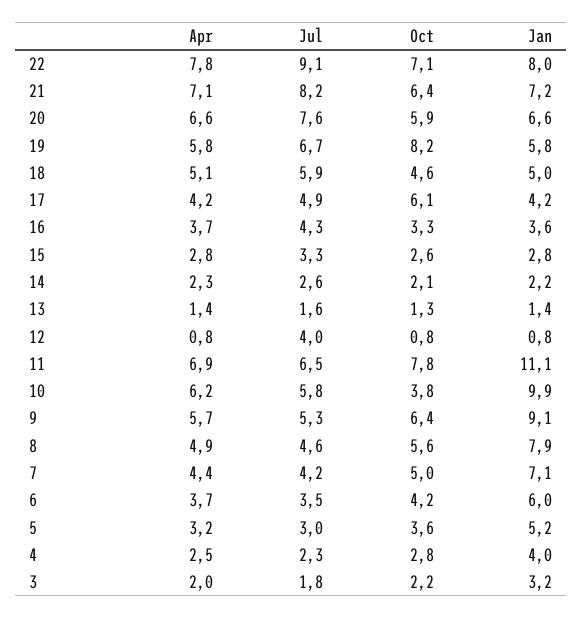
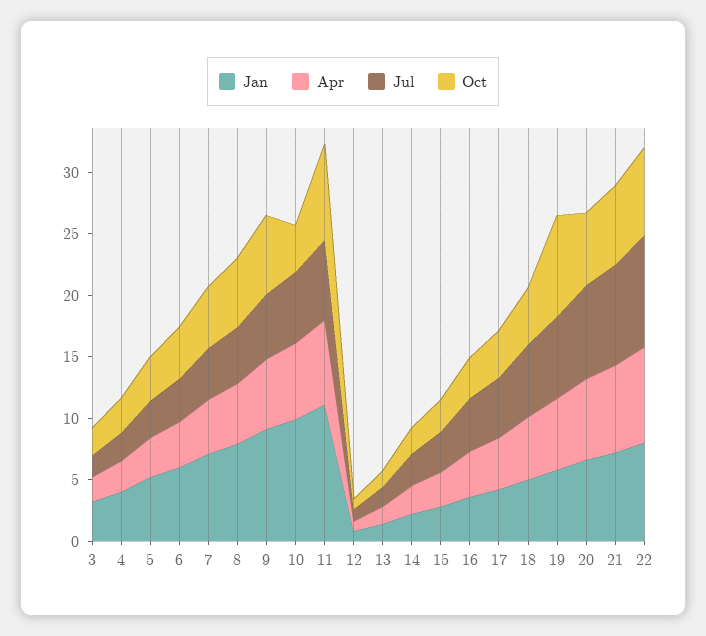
Oct, 17: 6.1 -> 4
Jul, 12: 4 -> 1

